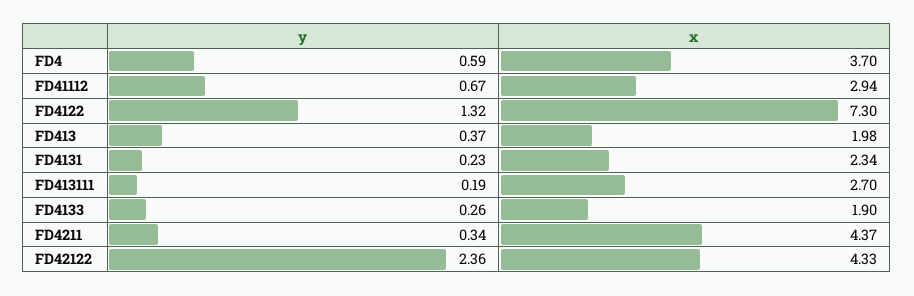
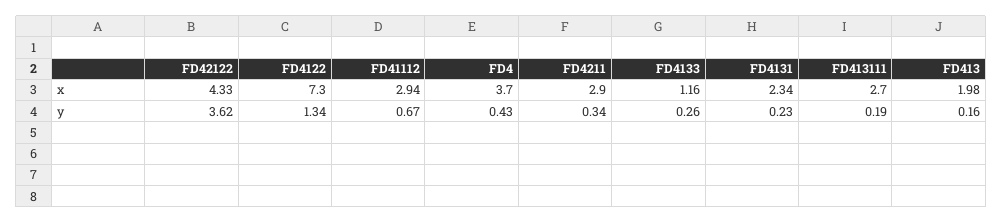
y, FD4: 0.59 -> 0.43
y, FD4122: 1.32 -> 1.34
y, FD413: 0.37 -> 0.16
x, FD4133: 1.9 -> 1.16
x, FD4211: 4.37 -> 2.9
y, FD42122: 2.36 -> 3.62

